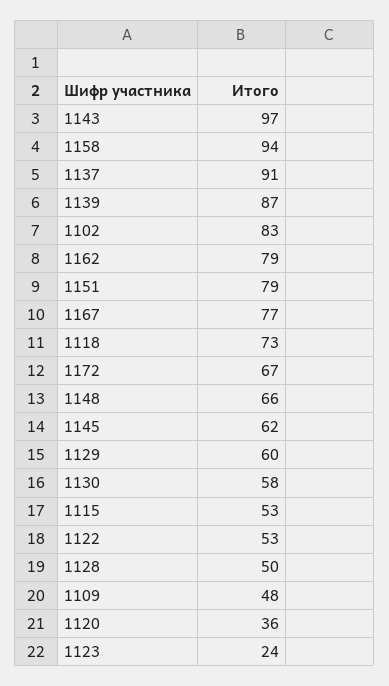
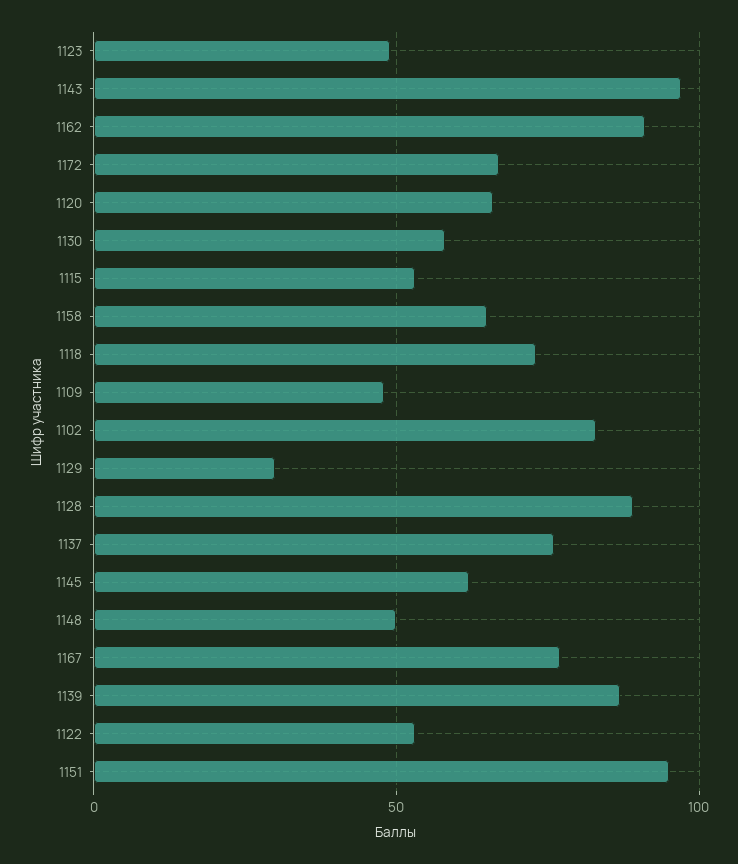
1158: 94 -> 65
1137: 91 -> 75
1162: 79 -> 90
1151: 79 -> 95
1148: 66 -> 50
1129: 60 -> 30
1128: 50 -> 90
1120: 36 -> 65
1123: 24 -> 50

